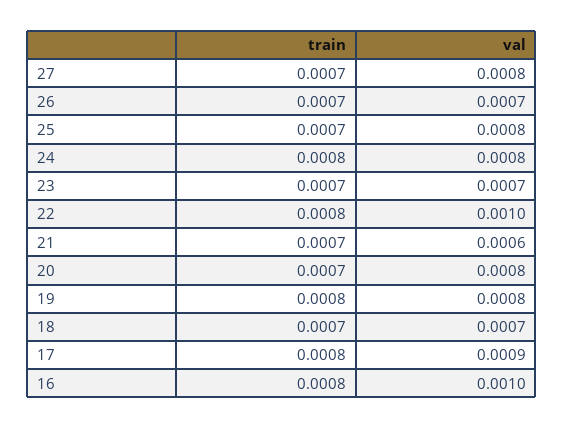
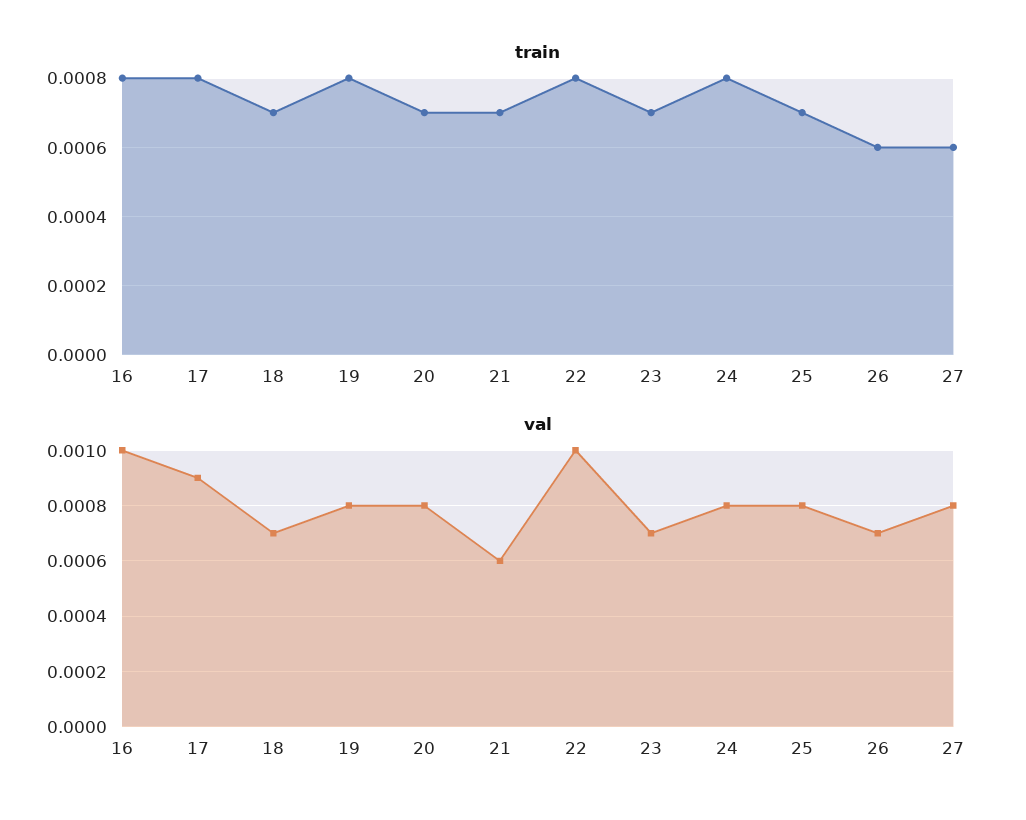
train, 27: 0.0007 -> 0.0006
train, 26: 0.0007 -> 0.0006

